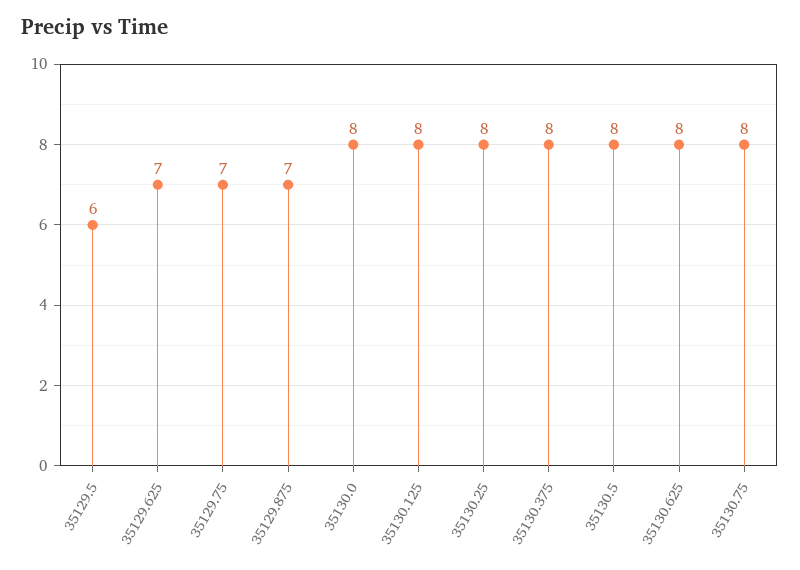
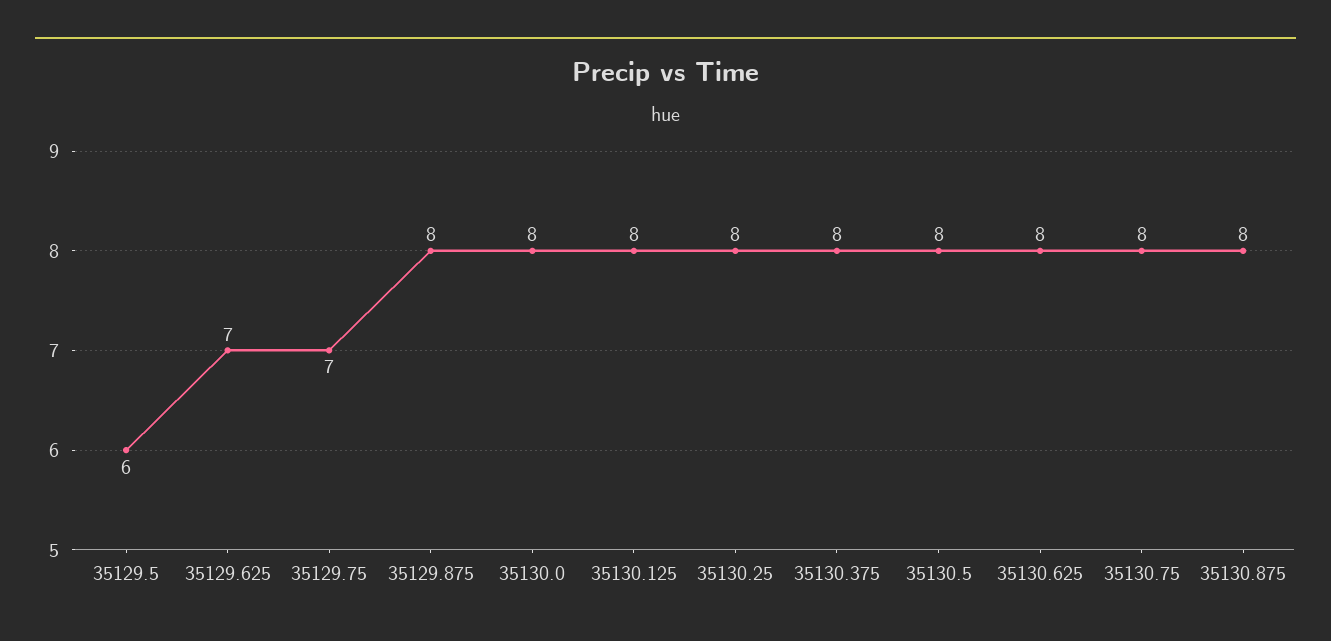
35129.875: 7 -> 8
35130.875: none -> 8

